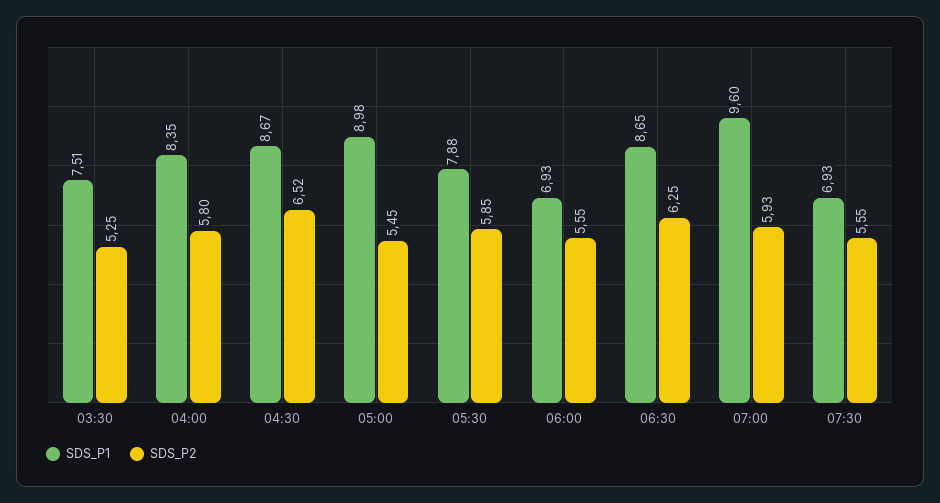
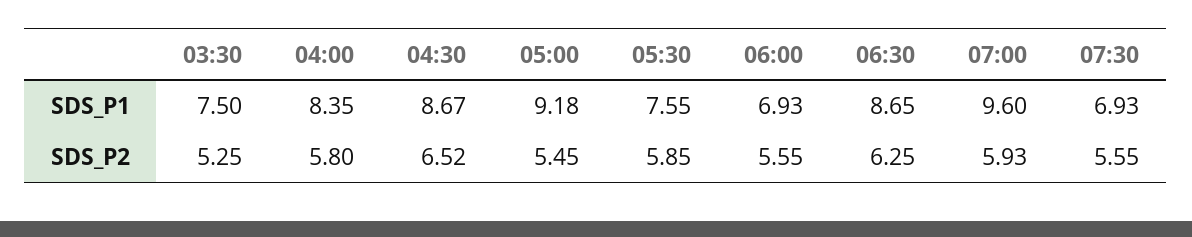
SDS_P1, 03:30: 7.51 -> 7.5
SDS_P1, 05:00: 8.98 -> 9.18
SDS_P1, 05:30: 7.88 -> 7.55

